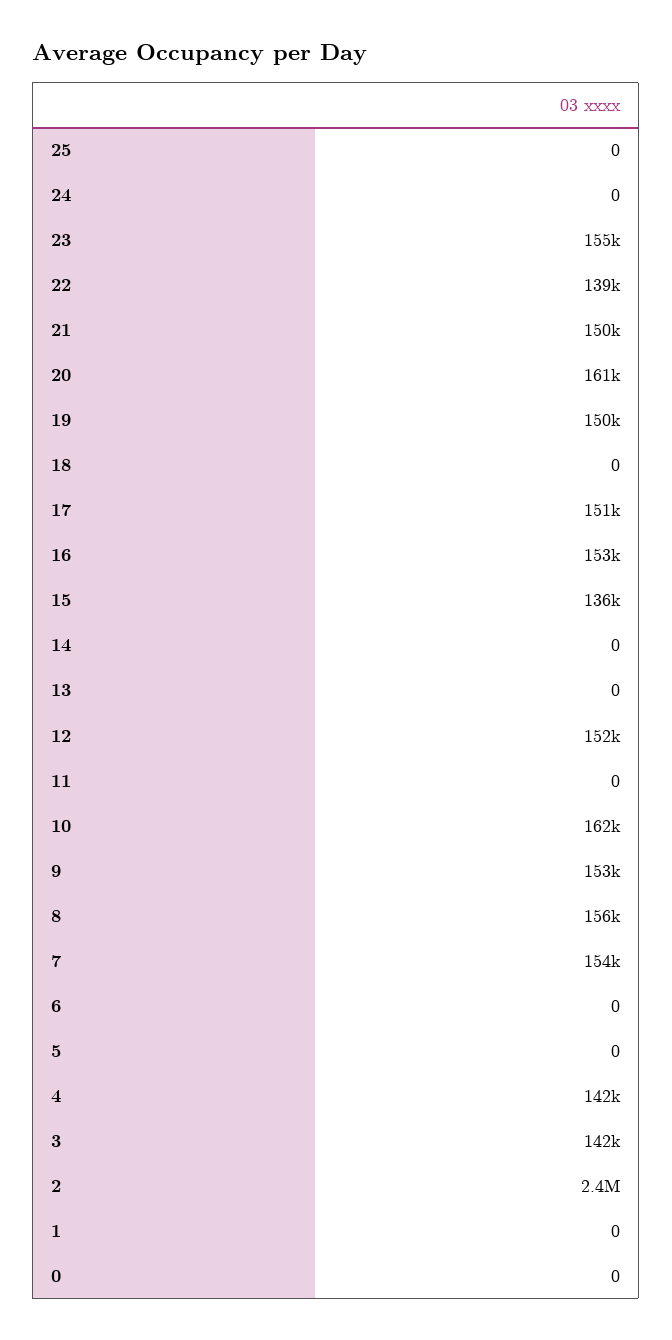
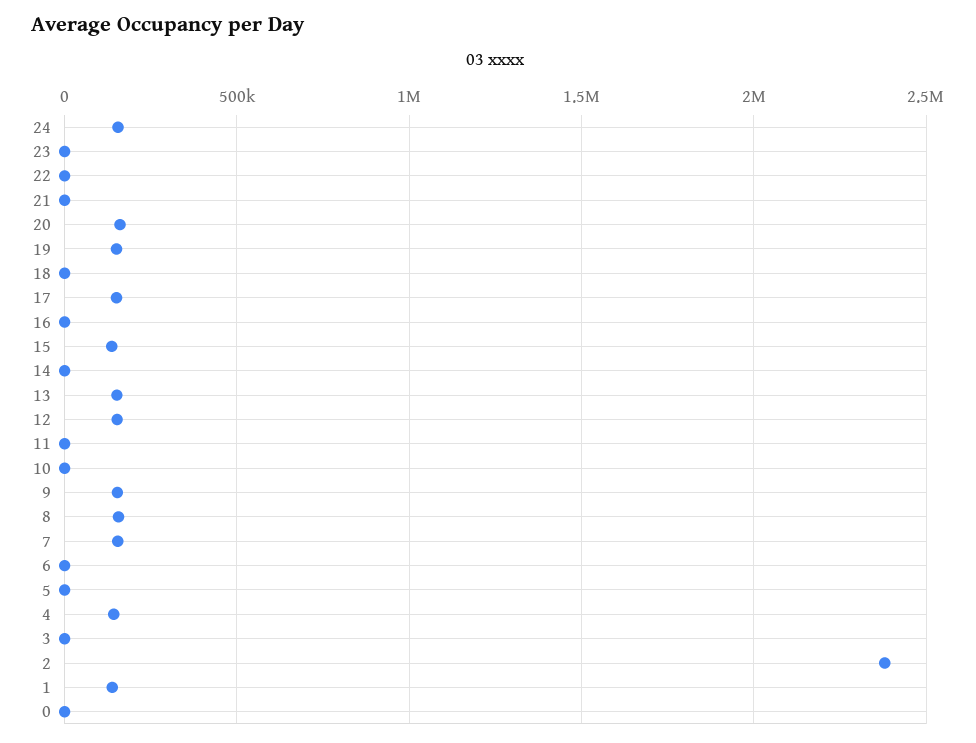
25: 0 -> none
24: 0 -> 150000
23: 155000 -> 0
22: 139000 -> 0
21: 150000 -> 0
16: 153000 -> 0
13: 0 -> 150000
10: 162000 -> 0
3: 142000 -> 0
1: 0 -> 150000

